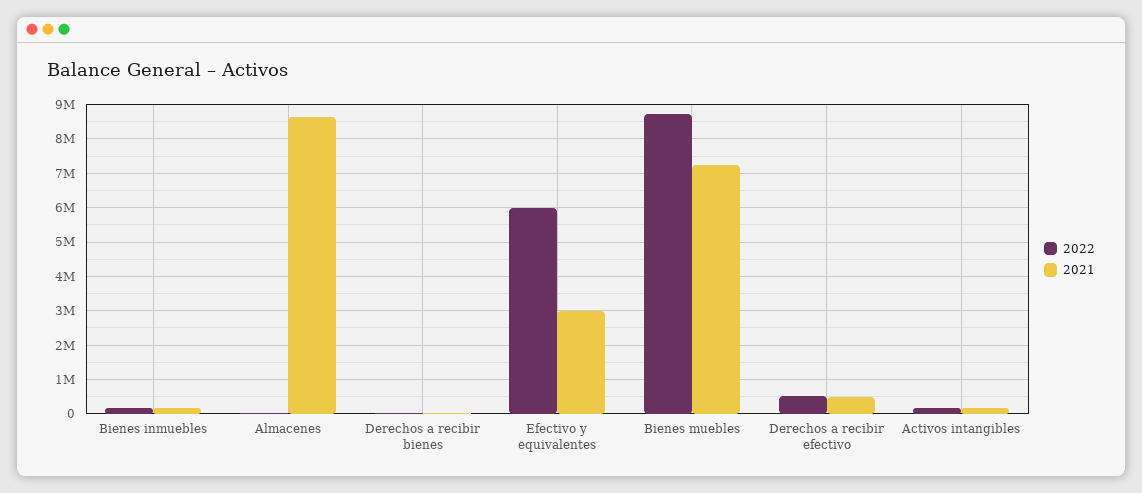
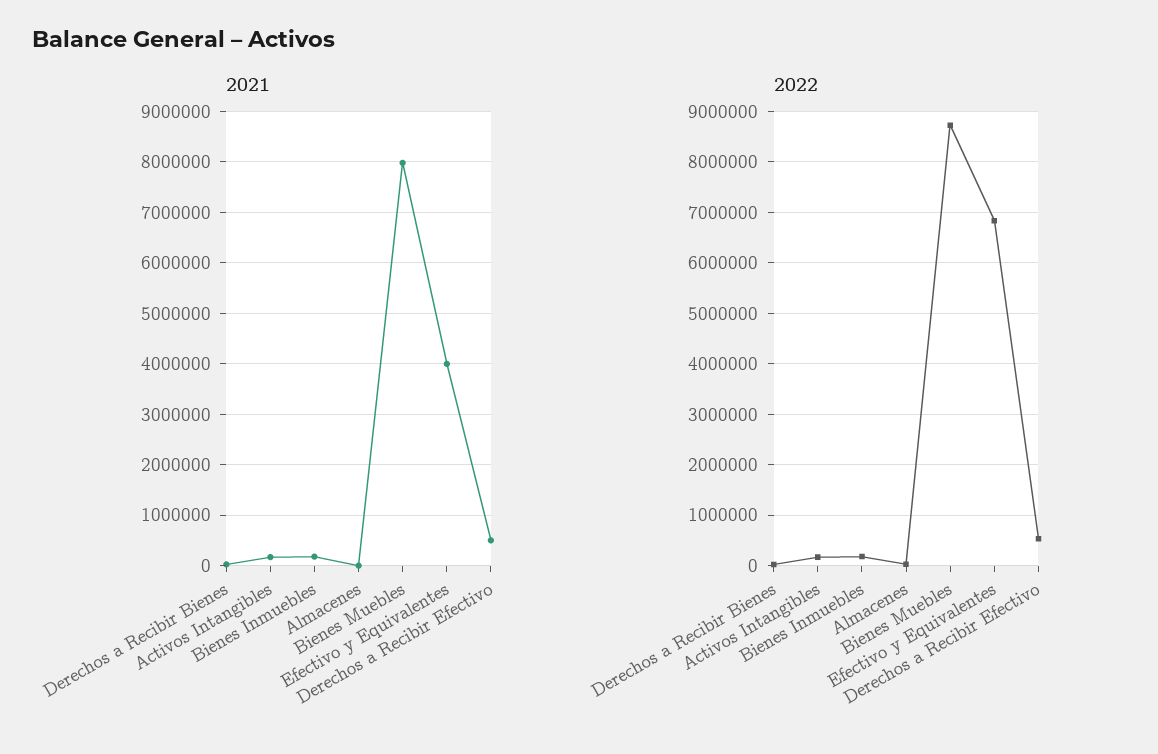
2021, Almacenes: 8600000 -> 0
2022, Efectivo y equivalentes: 6000000 -> 6800000
2021, Efectivo y equivalentes: 3000000 -> 4000000
2021, Bienes muebles: 7200000 -> 8000000

